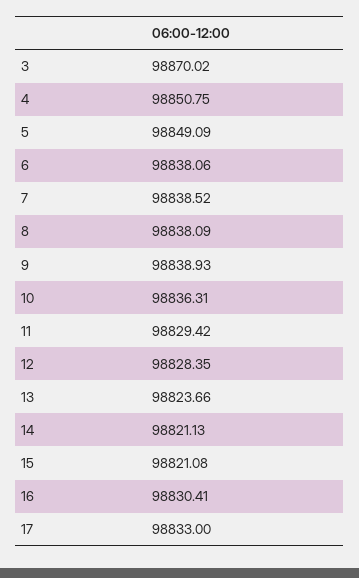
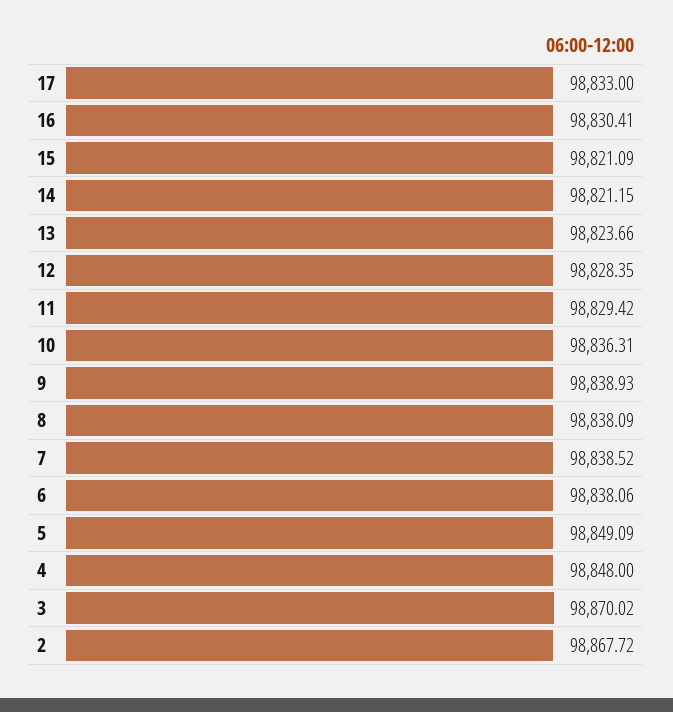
4: 98850.75 -> 98848
14: 98821.13 -> 98821.15
15: 98821.08 -> 98821.09
2: none -> 98867.72

